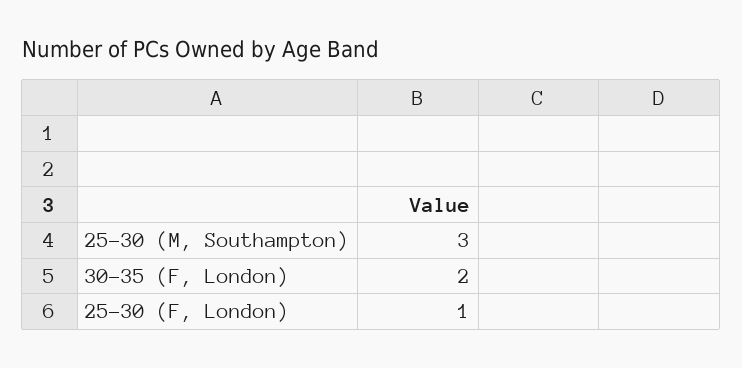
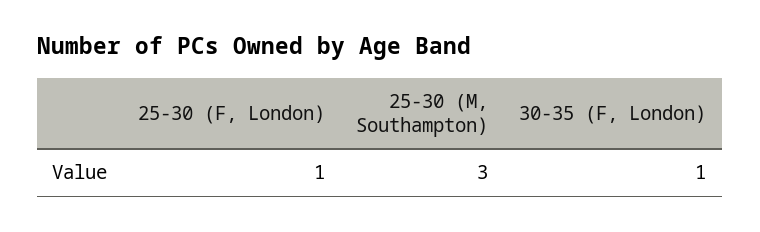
30-35 (F, London): 2 -> 1

